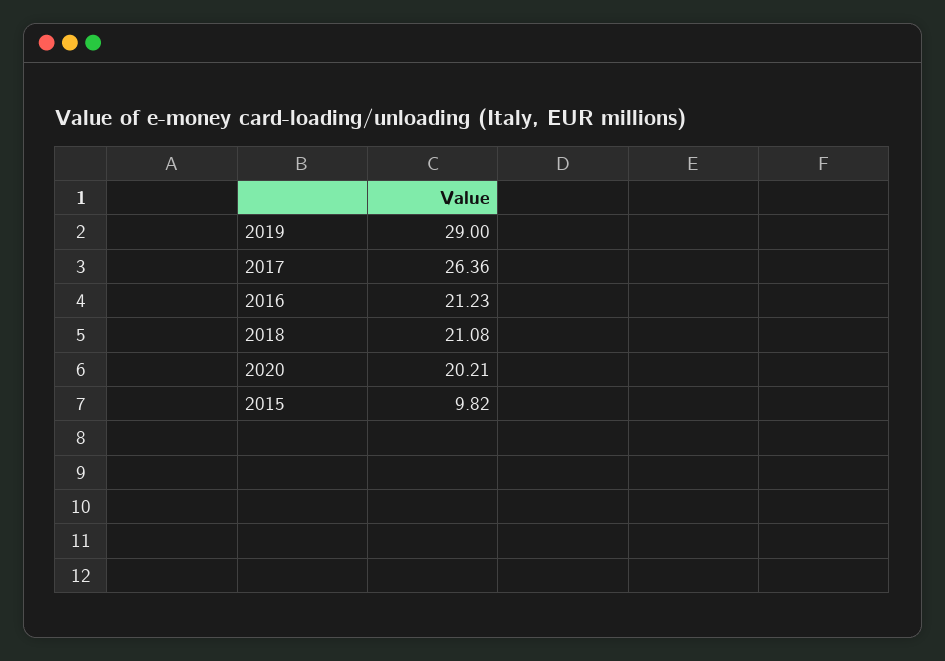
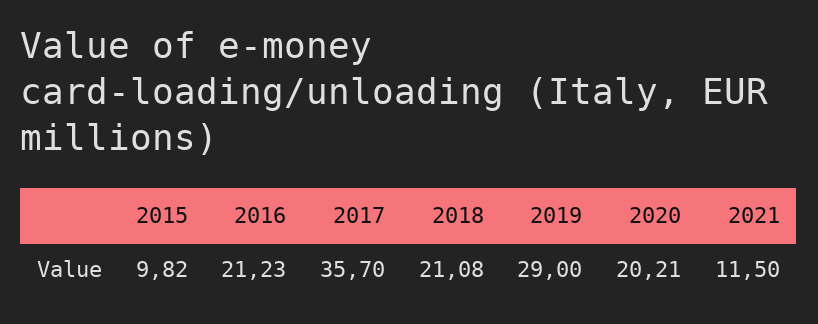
2017: 26.36 -> 35.7
2021: none -> 11.5

